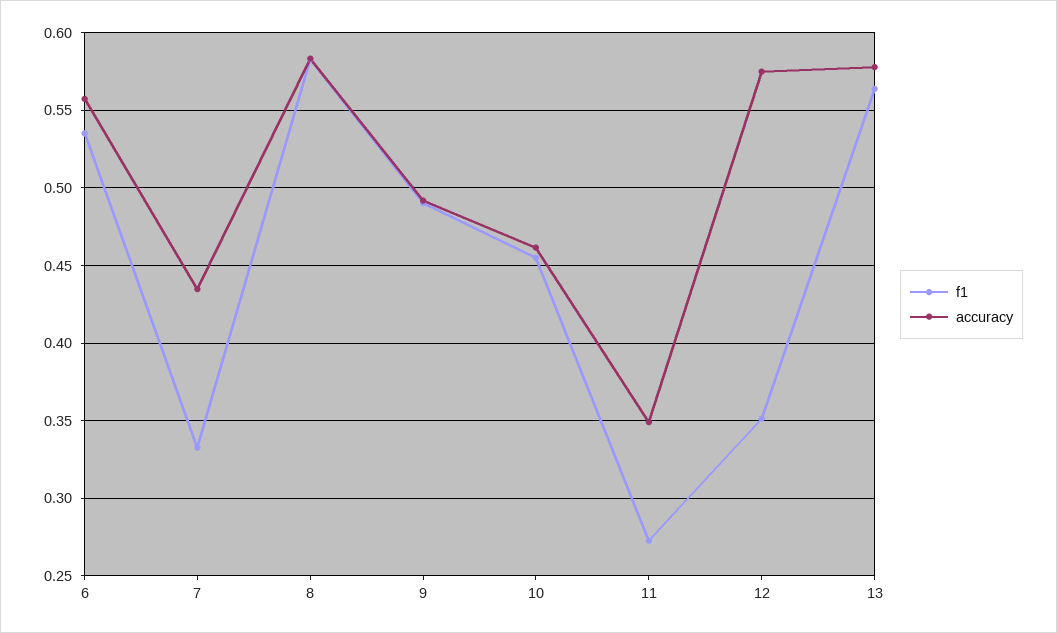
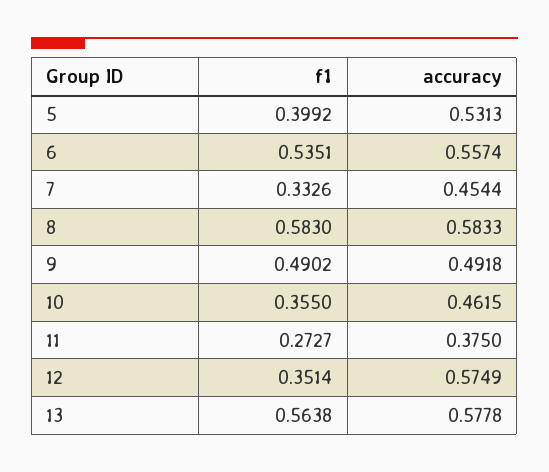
accuracy, 7: 0.435 -> 0.4544
f1, 10: 0.455 -> 0.355
accuracy, 11: 0.35 -> 0.375
f1, 5: none -> 0.3992
accuracy, 5: none -> 0.5313

